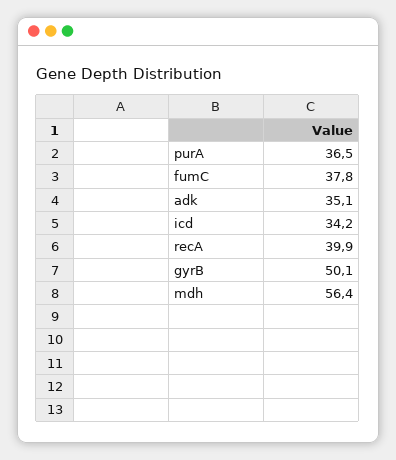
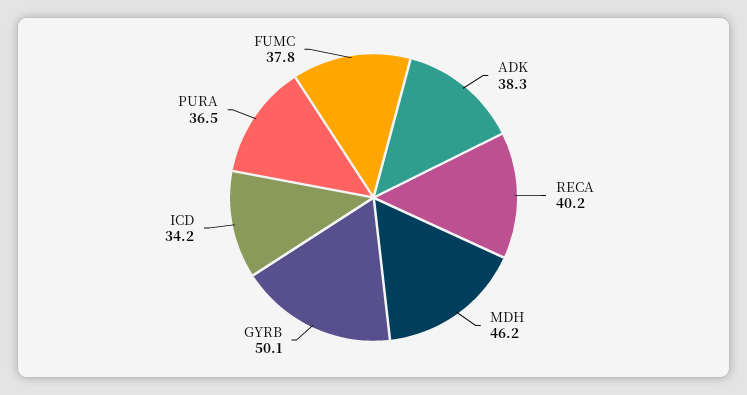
adk: 35.1 -> 38.3
recA: 39.9 -> 40.2
mdh: 56.4 -> 46.2

